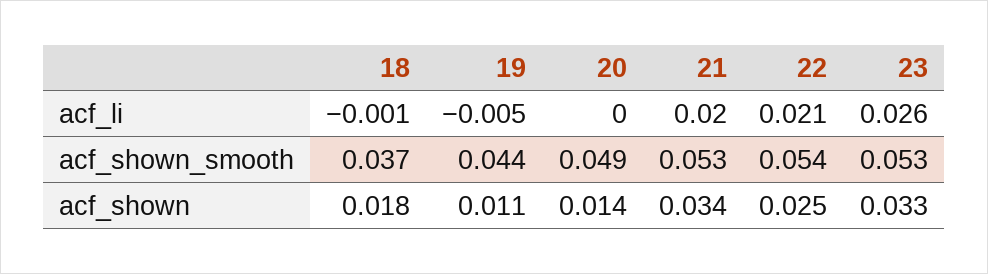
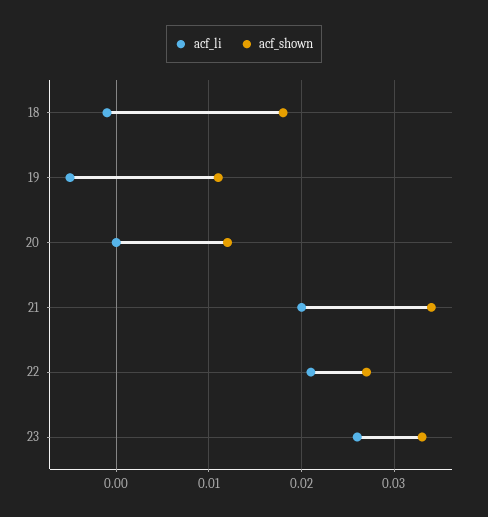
acf_shown_smooth, 18: 0.037 -> none
acf_shown_smooth, 19: 0.044 -> none
acf_shown_smooth, 20: 0.049 -> none
acf_shown_smooth, 21: 0.053 -> none
acf_shown_smooth, 22: 0.054 -> none
acf_shown_smooth, 23: 0.053 -> none
acf_shown, 20: 0.014 -> 0.012
acf_shown, 22: 0.025 -> 0.027

